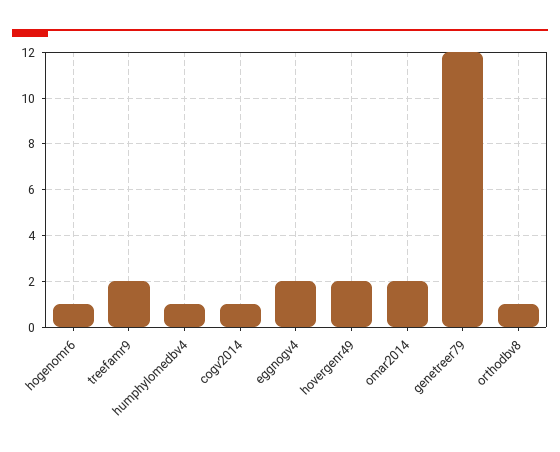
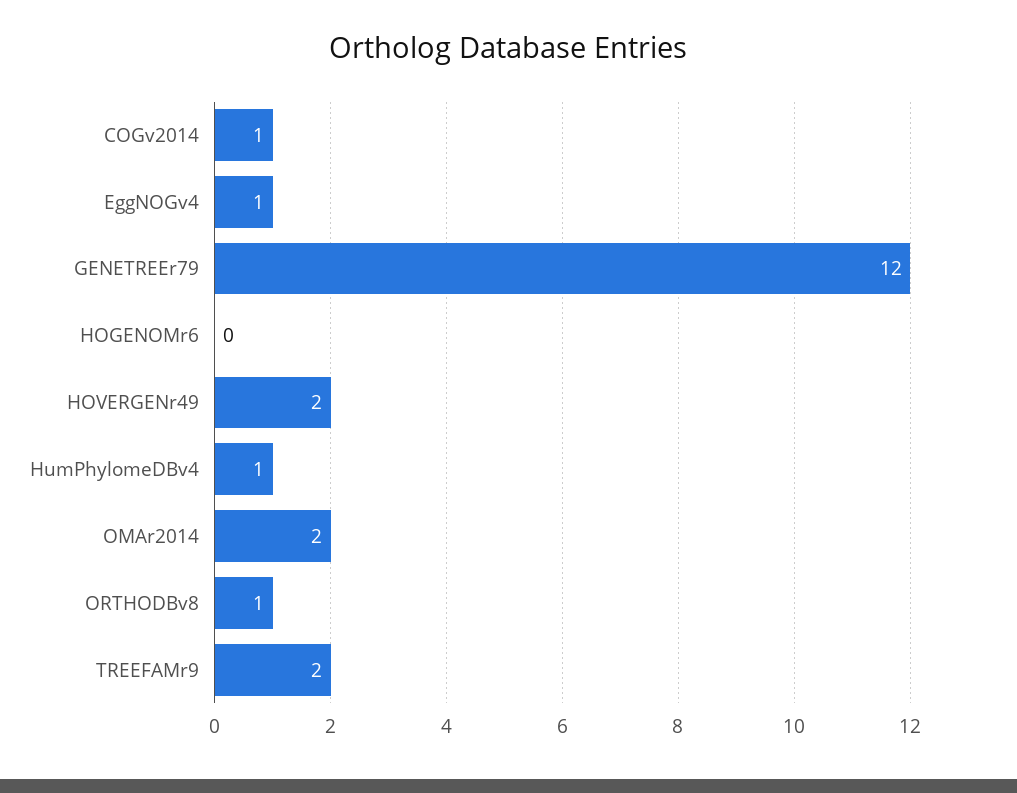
hogenomr6: 1 -> 0
eggnogv4: 2 -> 1

